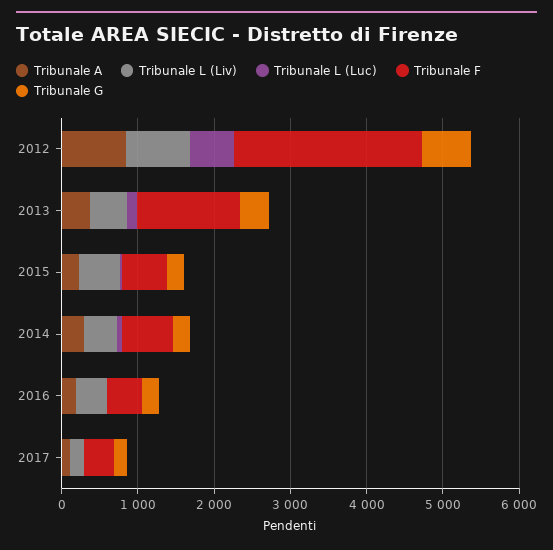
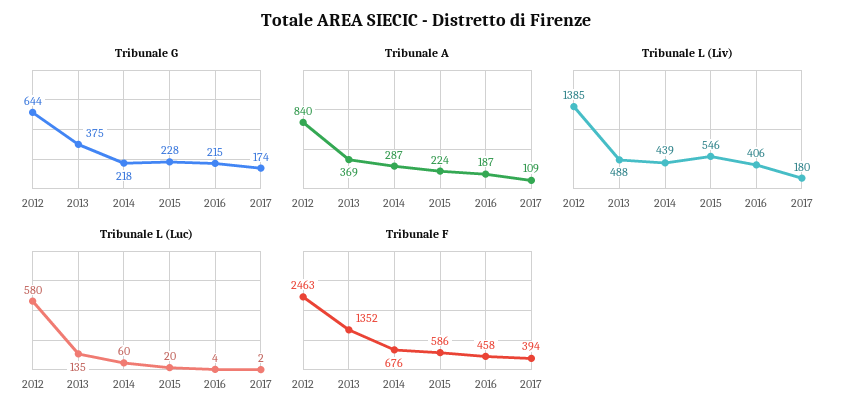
Tribunale L (Liv), 2012: 800 -> 1385

